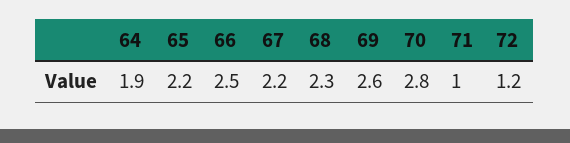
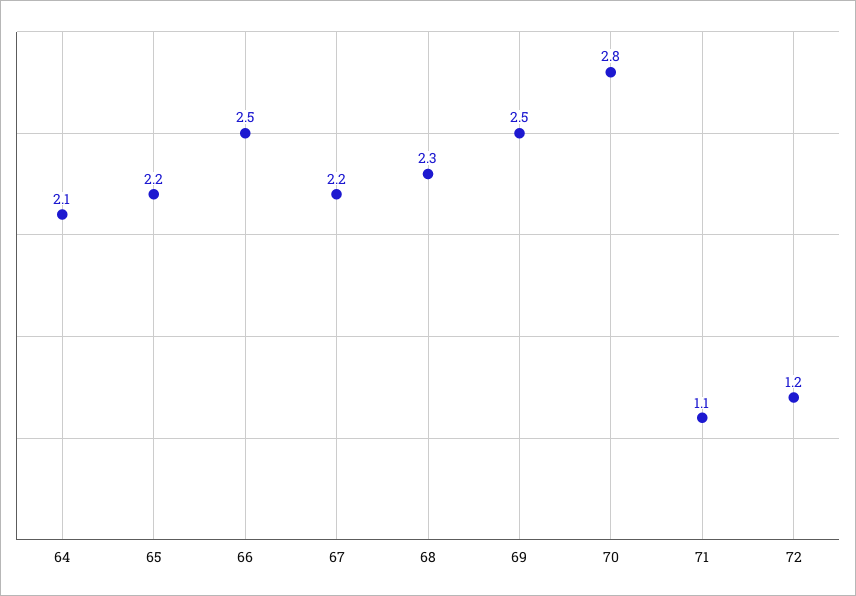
64: 1.9 -> 2.1
69: 2.6 -> 2.5
71: 1 -> 1.1

